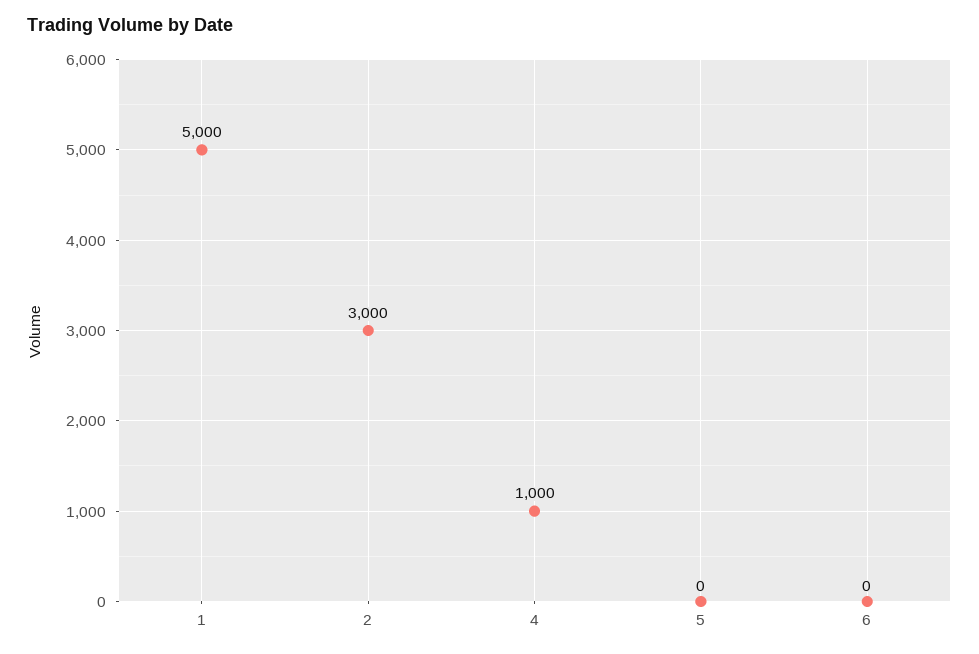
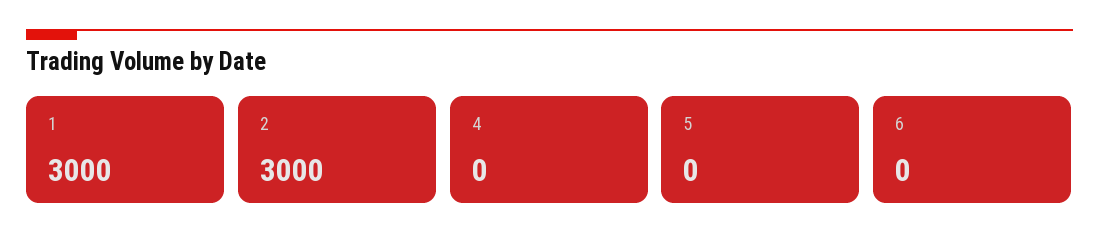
1: 5000 -> 3000
4: 1000 -> 0

